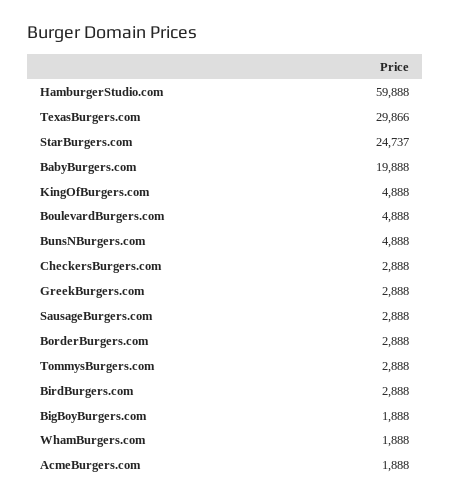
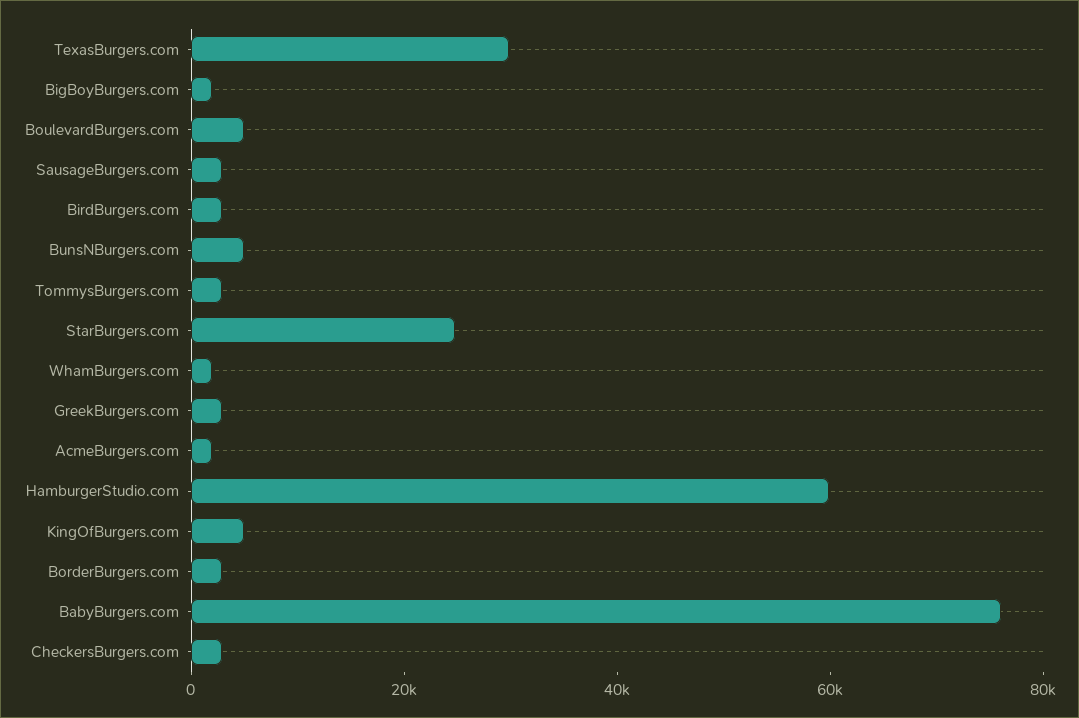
BabyBurgers.com: 19888 -> 75000

